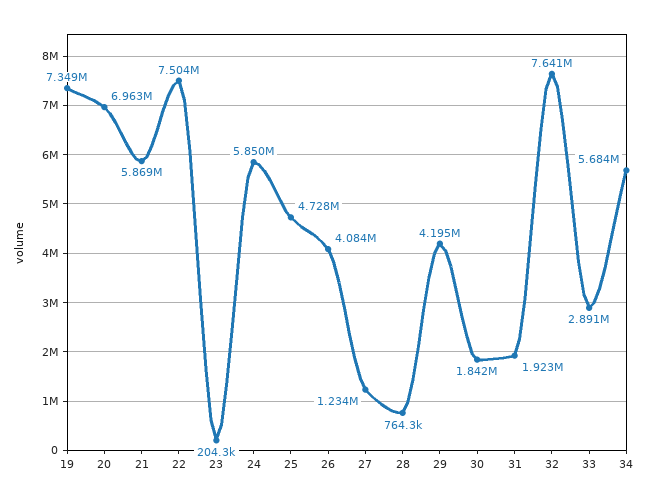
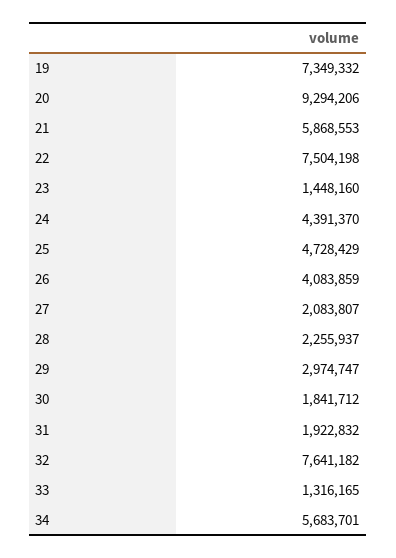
20: 6963000 -> 9294206
23: 204300 -> 1448160
24: 5850000 -> 4391370
27: 1234000 -> 2083807
28: 764300 -> 2255937
29: 4195000 -> 2974747
33: 2891000 -> 1316165

